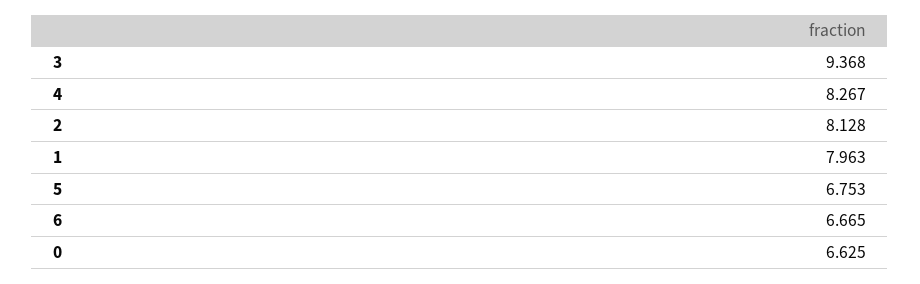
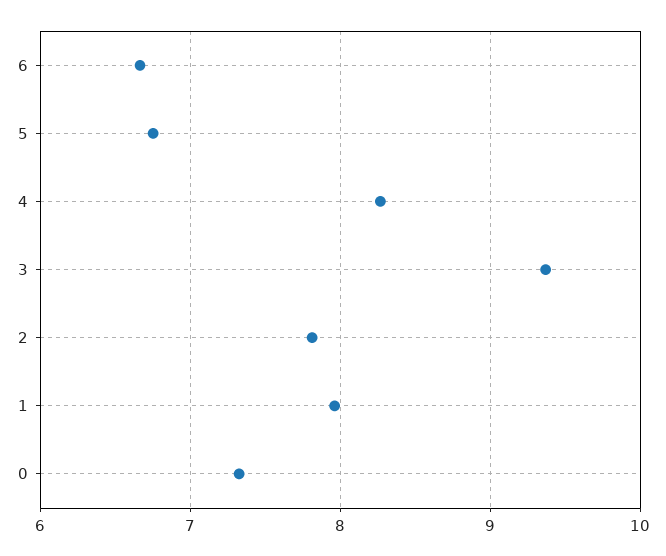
2: 8.128 -> 7.8
0: 6.625 -> 7.3

